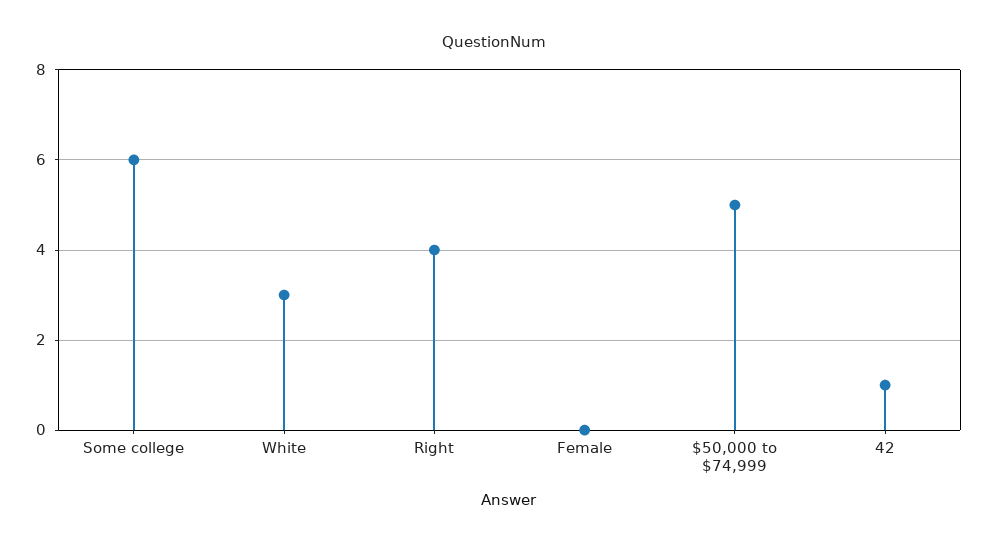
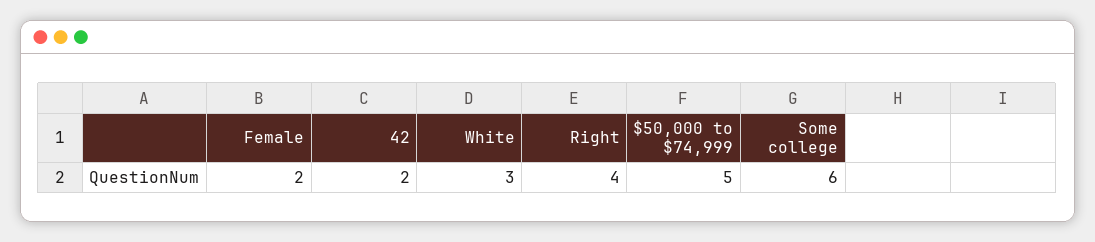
Female: 0 -> 2
42: 1 -> 2

